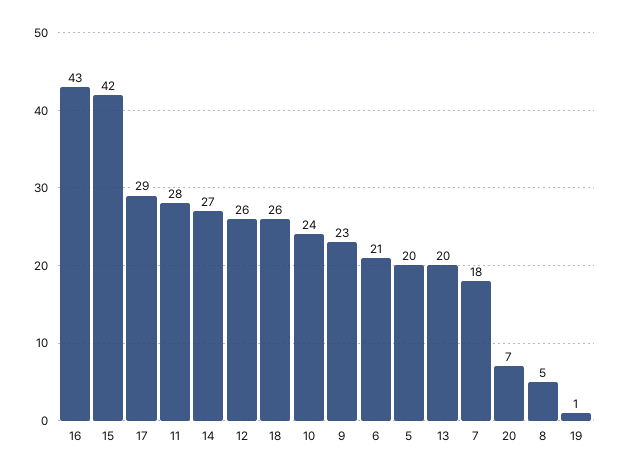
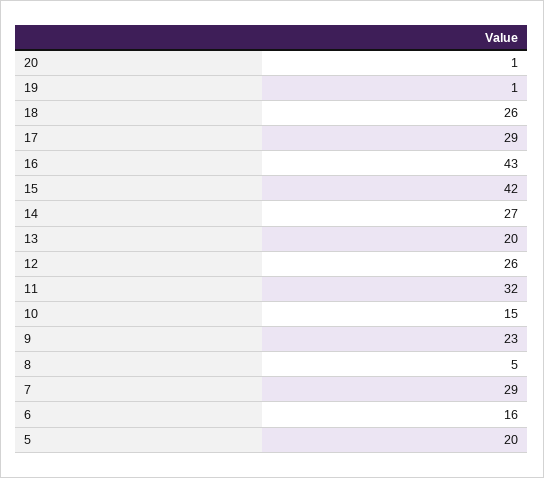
11: 28 -> 32
10: 24 -> 15
6: 21 -> 16
7: 18 -> 29
20: 7 -> 1

